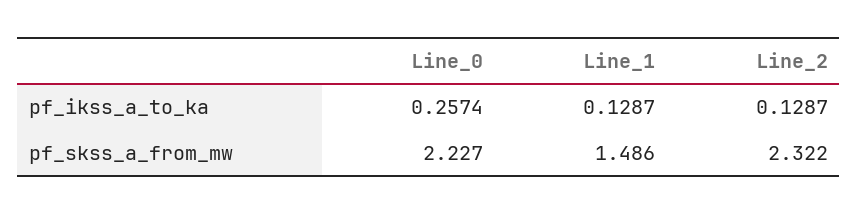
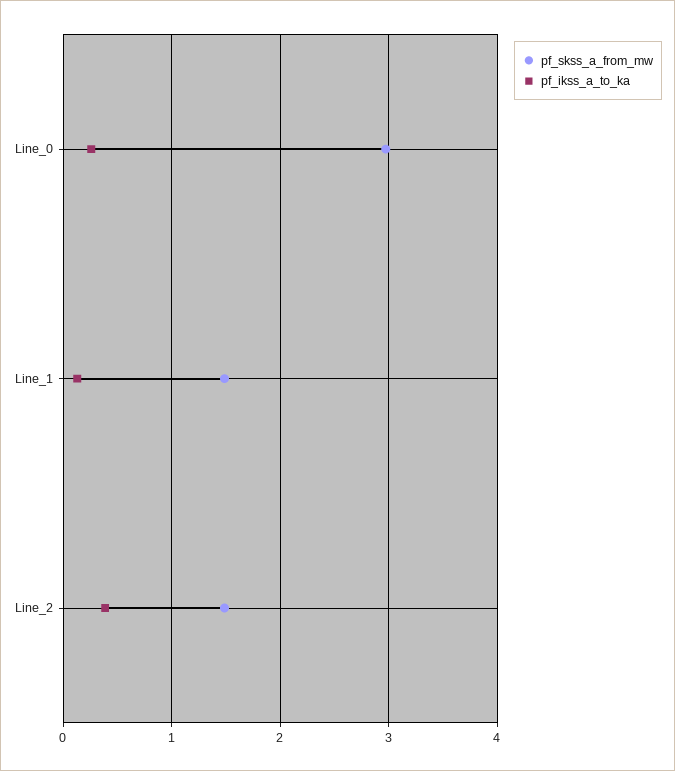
pf_ikss_a_to_ka, Line_2: 0.1287 -> 0.4
pf_skss_a_from_mw, Line_0: 2.227 -> 3
pf_skss_a_from_mw, Line_2: 2.322 -> 1.5

